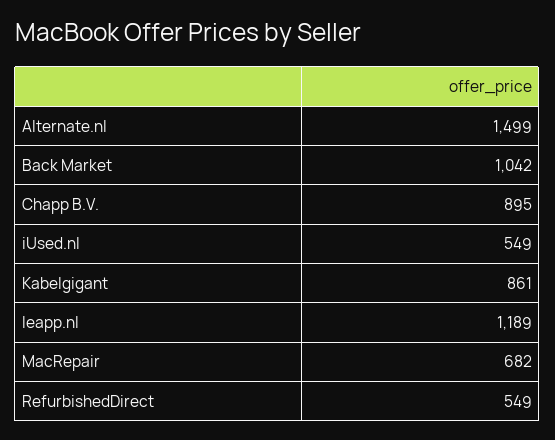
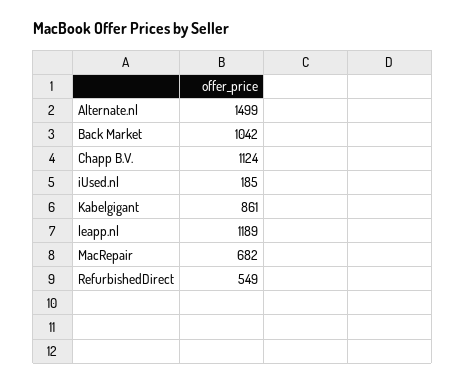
Chapp B.V.: 895 -> 1124
iUsed.nl: 549 -> 185

